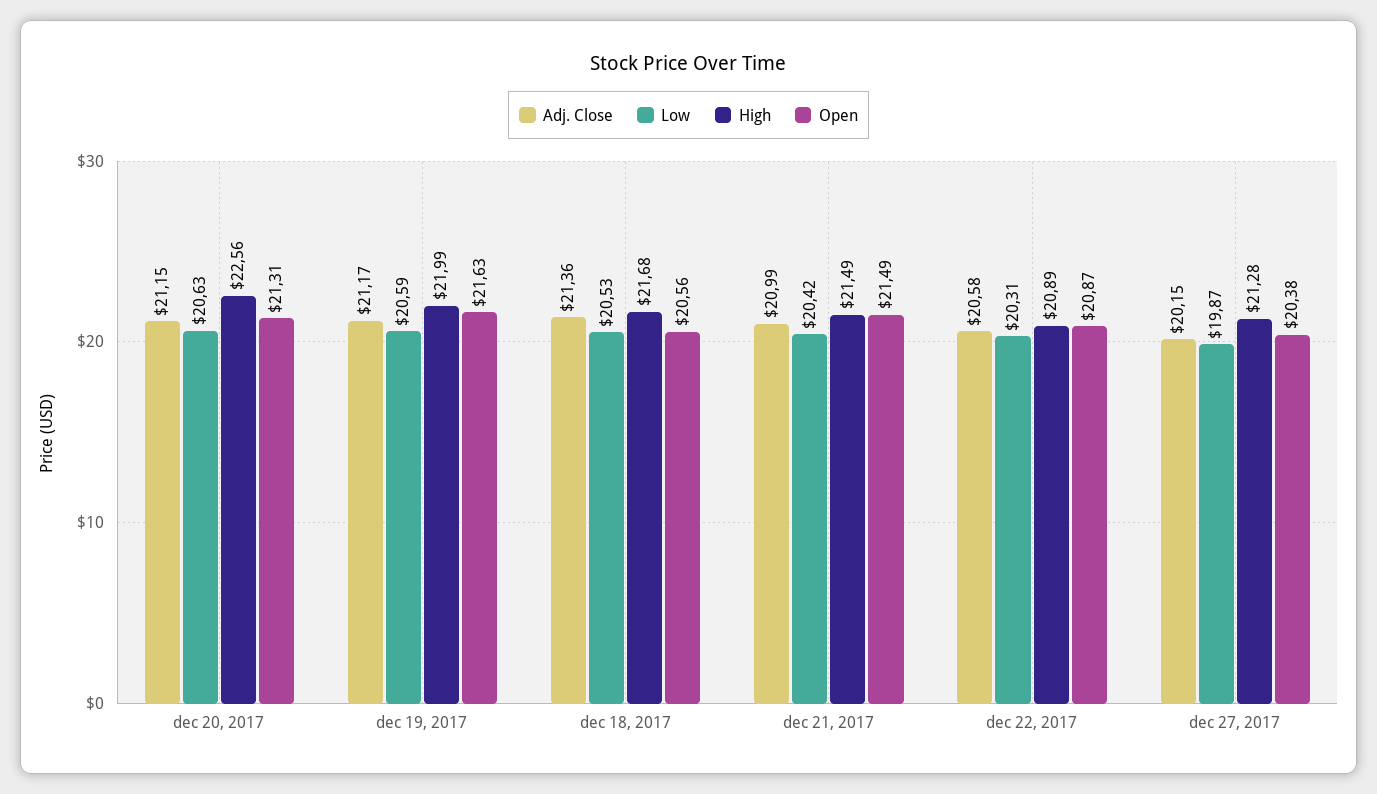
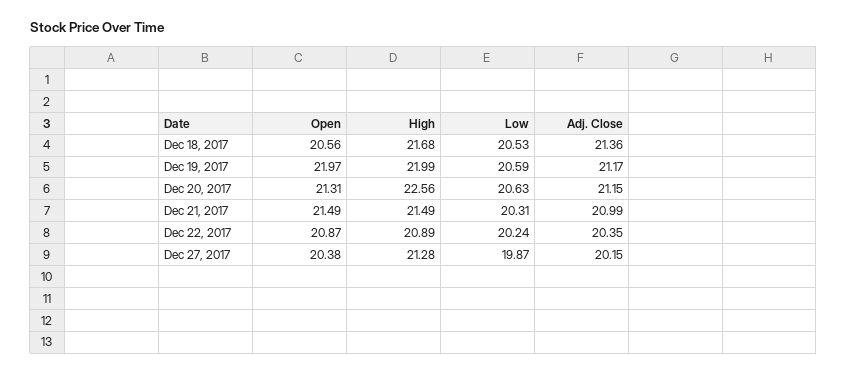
Open, dec 19, 2017: 21.63 -> 21.97
Low, dec 21, 2017: 20.42 -> 20.31
Adj. Close, dec 22, 2017: 20.58 -> 20.35
Low, dec 22, 2017: 20.31 -> 20.24

